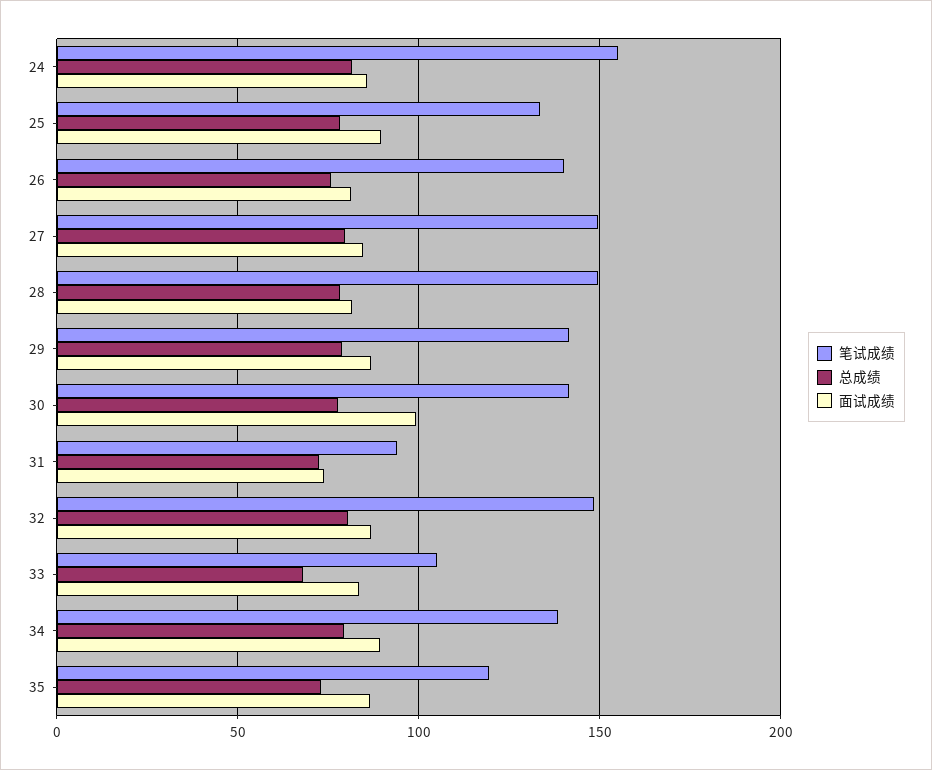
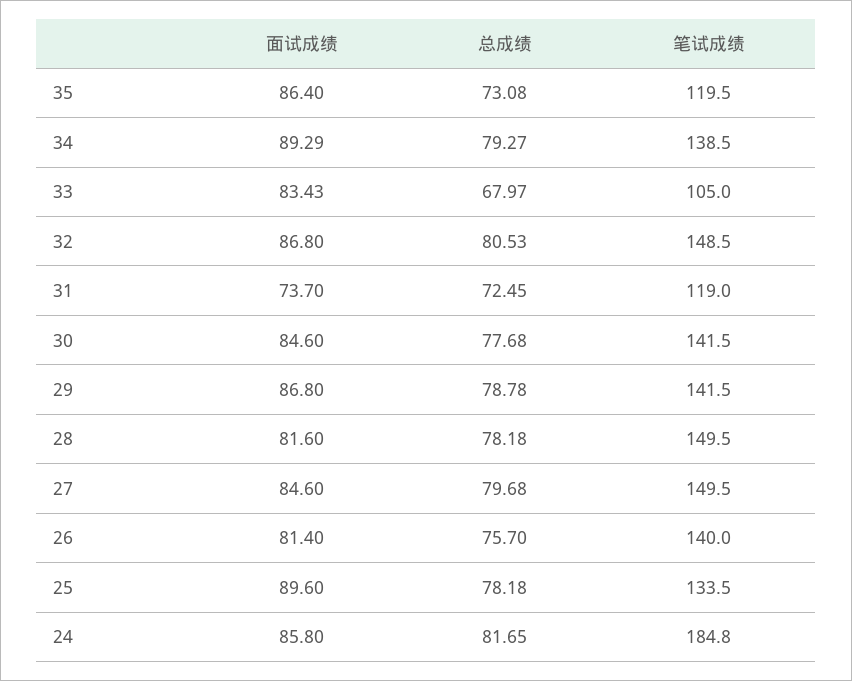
笔试成绩, 24: 155 -> 184.8
面试成绩, 30: 100 -> 84.6
笔试成绩, 31: 95 -> 119

